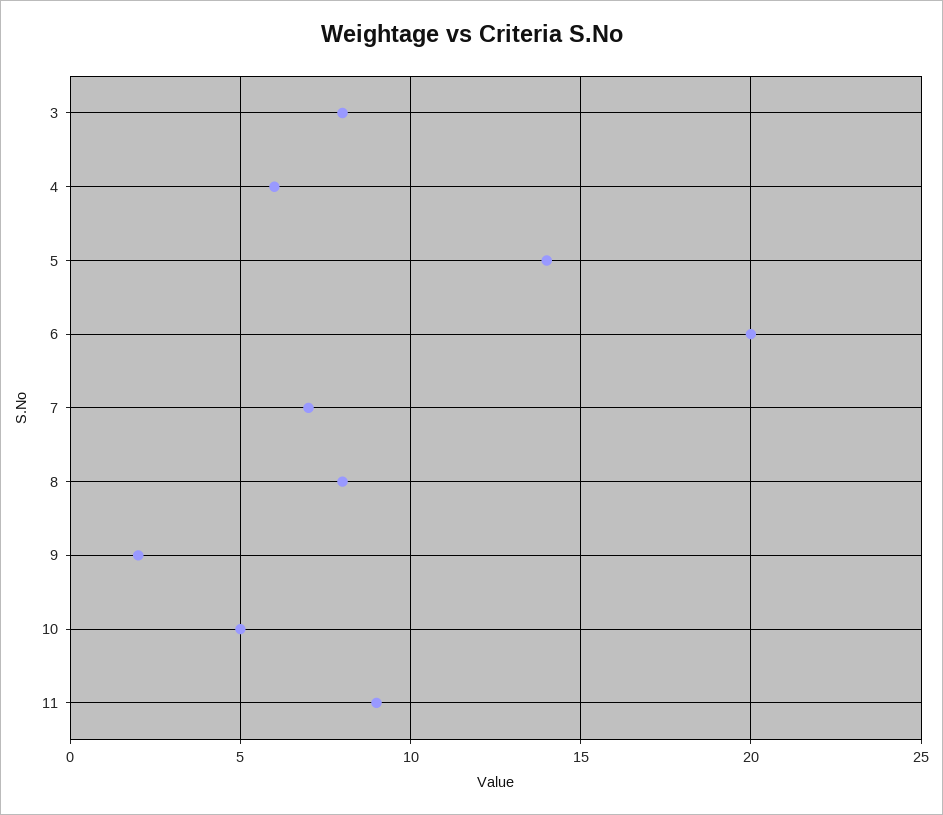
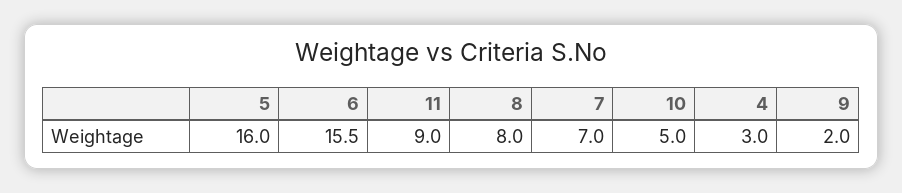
3: 8 -> none
4: 6 -> 3
5: 14 -> 16
6: 20 -> 15.5

